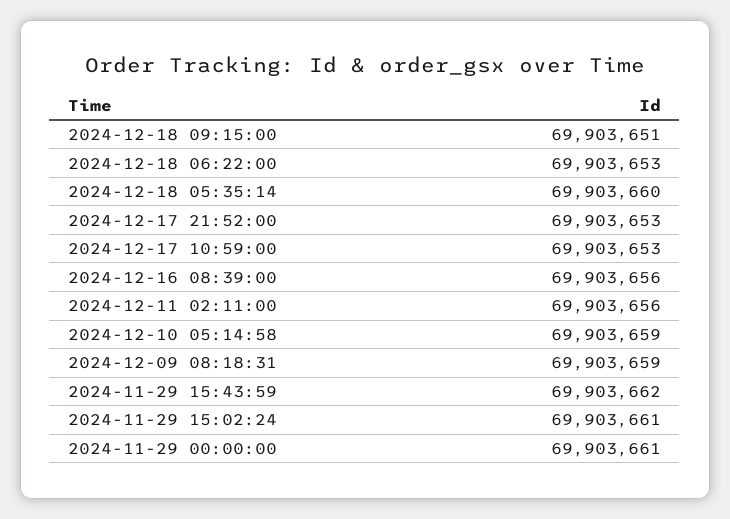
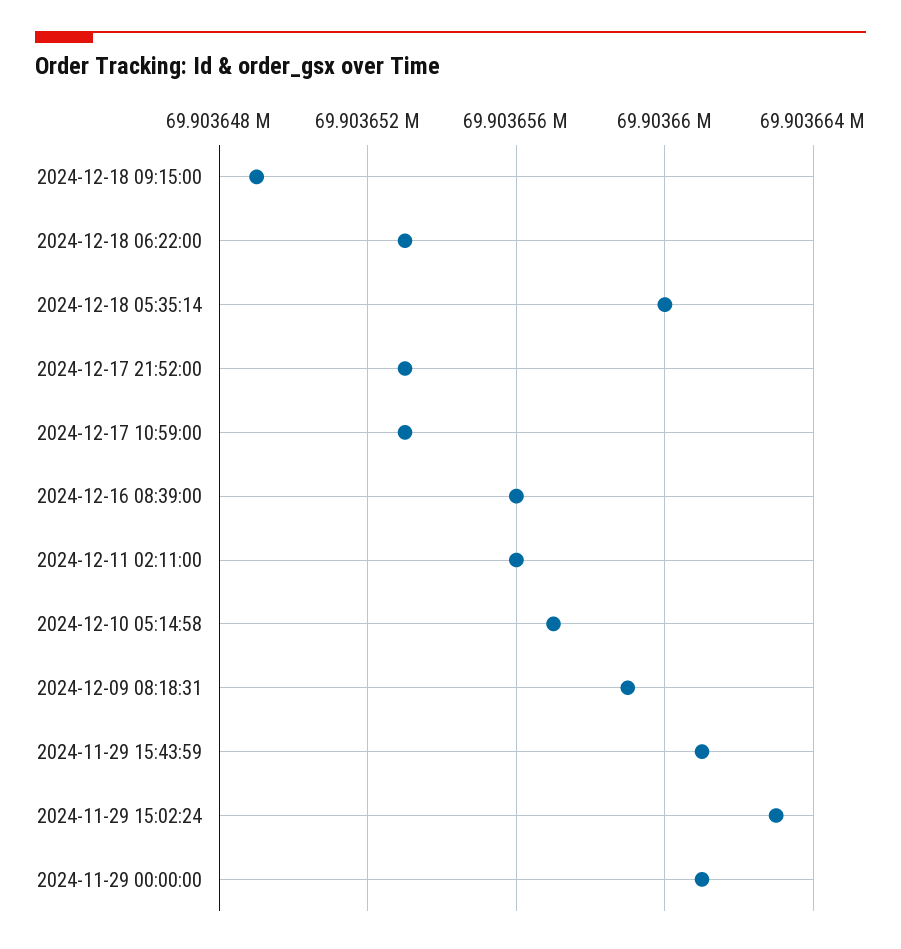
2024-12-18 09:15:00: 69903651 -> 69903649
2024-12-10 05:14:58: 69903659 -> 69903657
2024-11-29 15:43:59: 69903662 -> 69903661
2024-11-29 15:02:24: 69903661 -> 69903663

